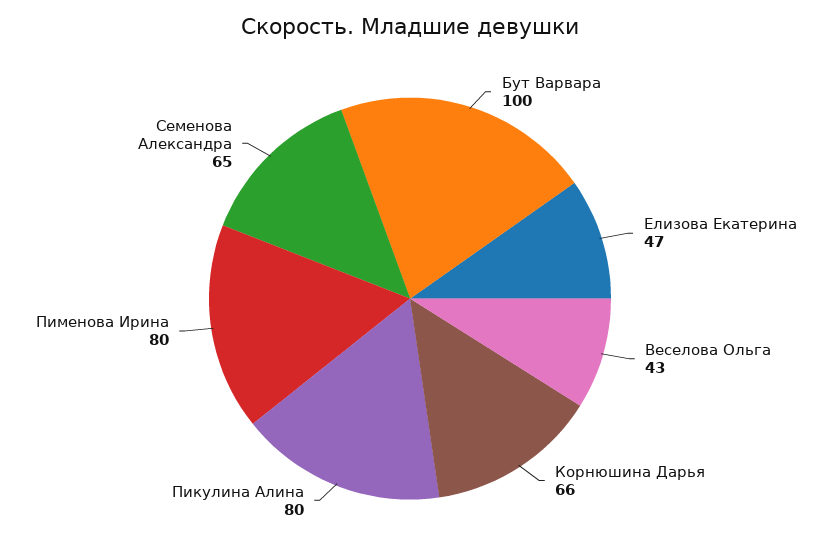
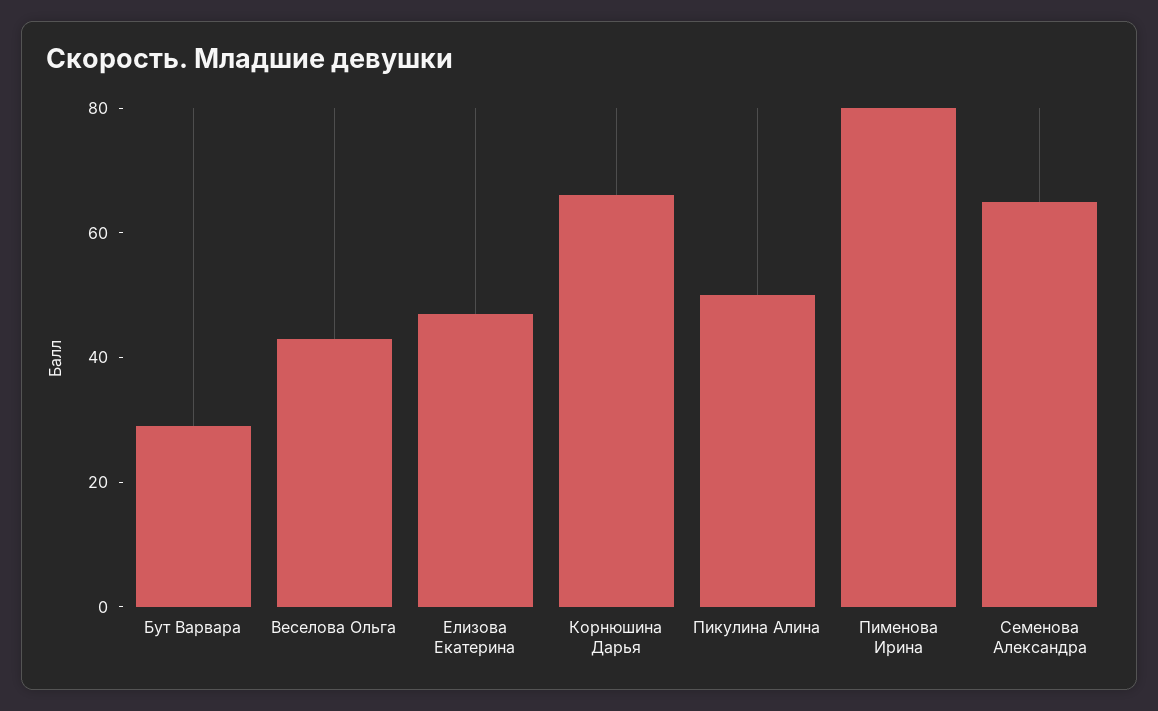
Бут Варвара: 100 -> 30
Пикулина Алина: 80 -> 50

